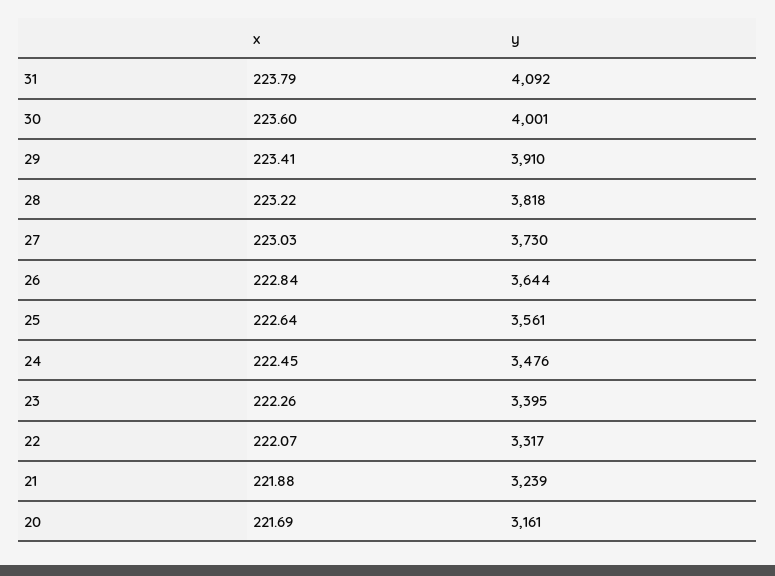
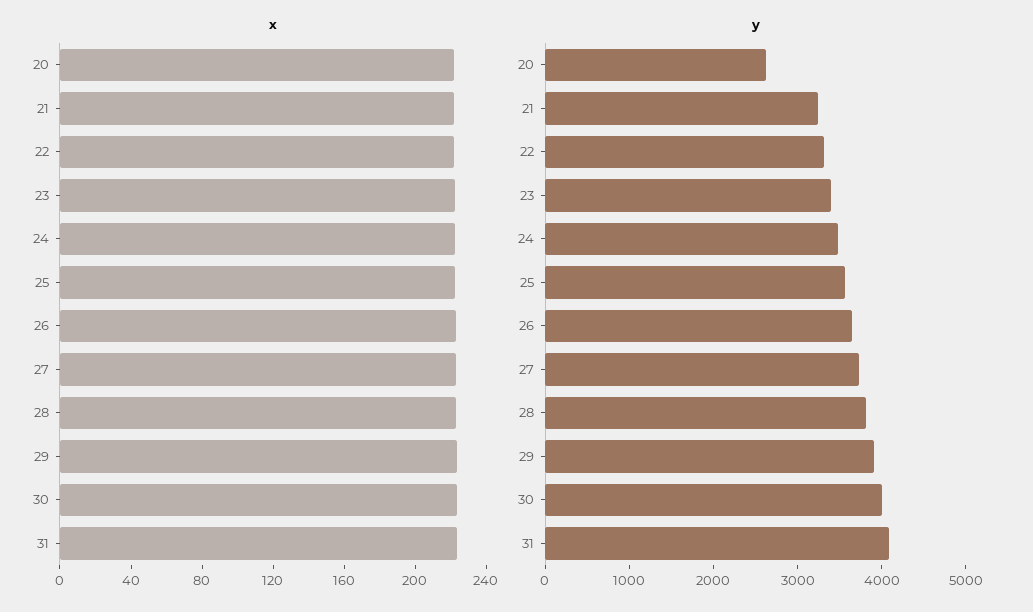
y, 20: 3161 -> 2600

